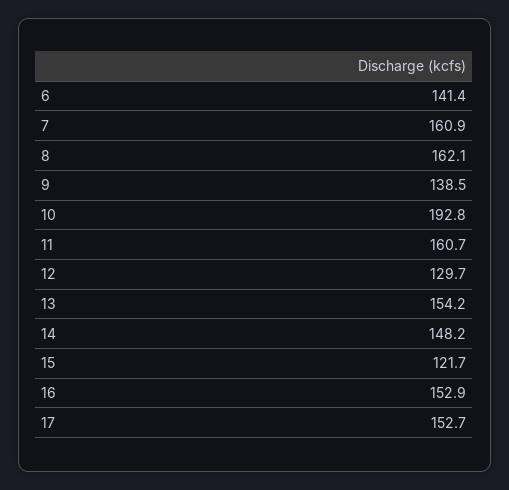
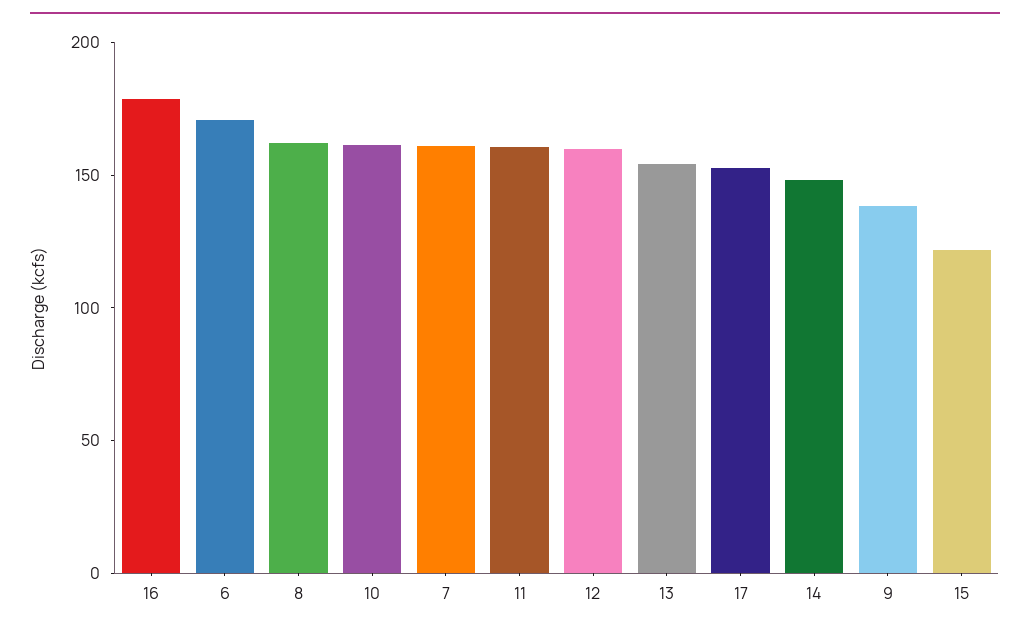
6: 141.4 -> 170
10: 192.8 -> 160
12: 129.7 -> 160
16: 152.9 -> 180

